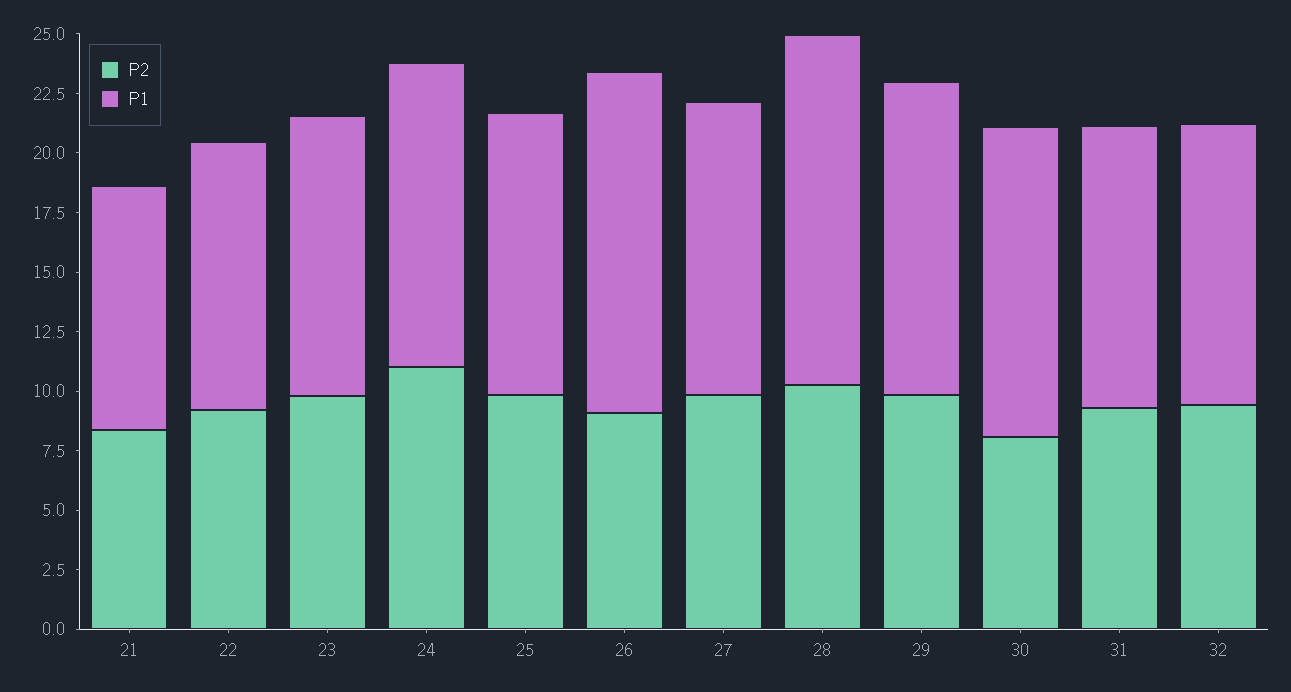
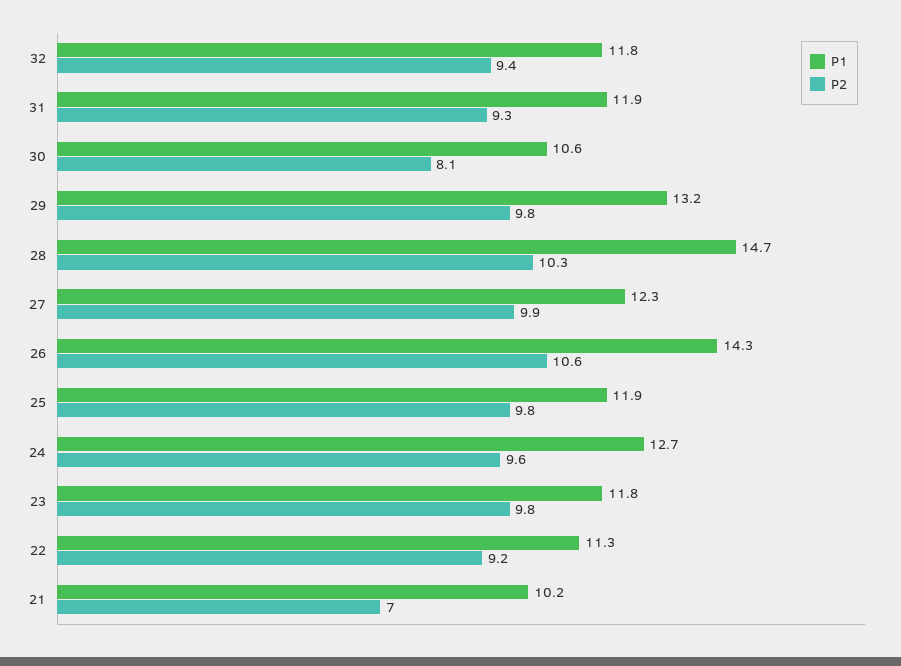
P2, 21: 8.5 -> 7
P2, 24: 11 -> 9.6
P2, 26: 9 -> 10.6
P1, 30: 13 -> 10.6

